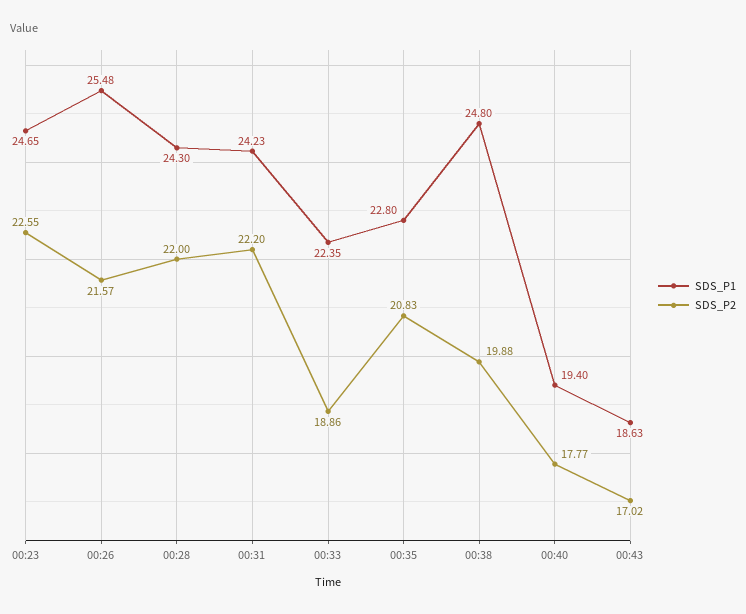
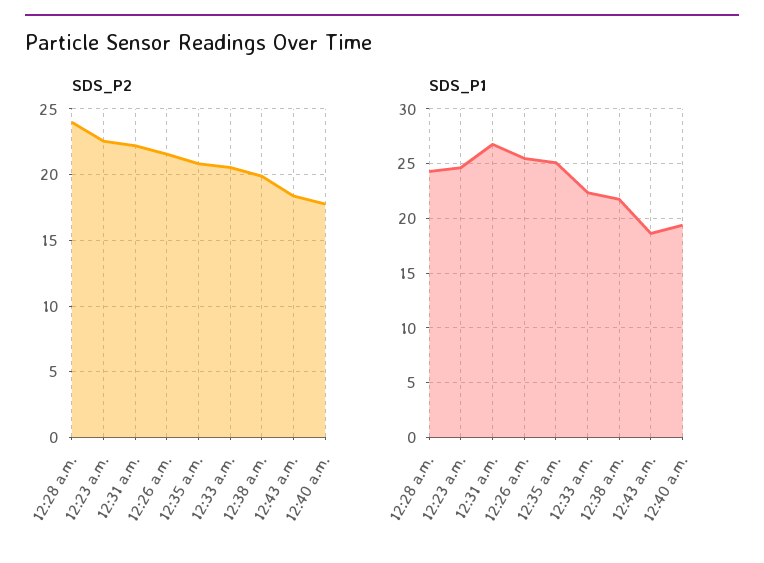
SDS_P2, 00:28: 22 -> 24
SDS_P1, 00:31: 24.23 -> 27
SDS_P2, 00:33: 18.86 -> 20.5
SDS_P1, 00:35: 22.8 -> 25
SDS_P1, 00:38: 24.8 -> 22
SDS_P2, 00:43: 17.02 -> 18.5

